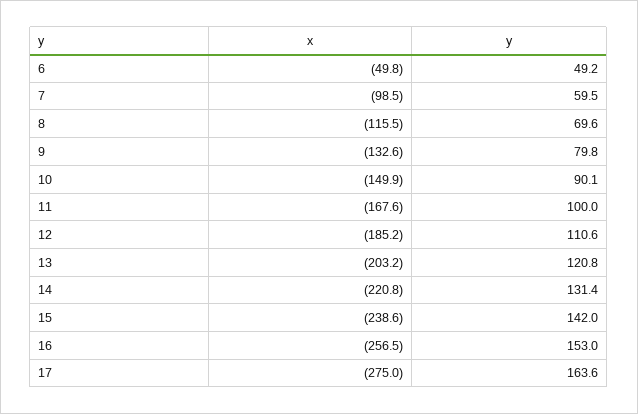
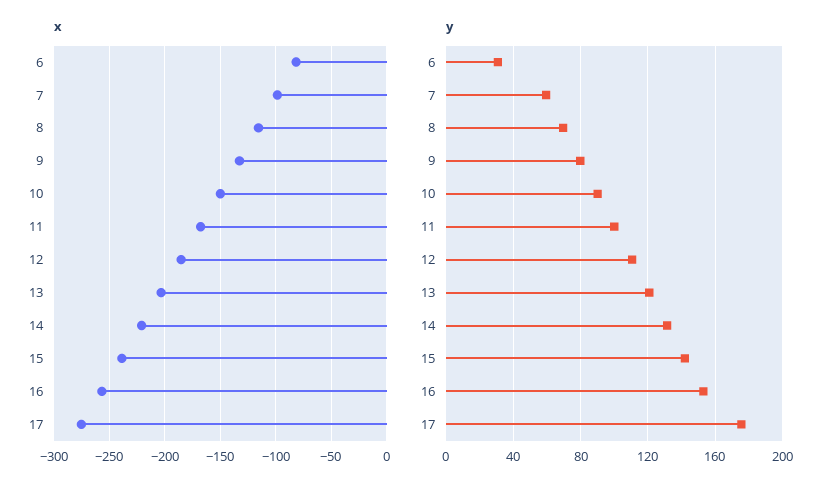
x, 6: -49.8 -> -80
y, 6: 49.2 -> 30
y, 17: 163.6 -> 175

